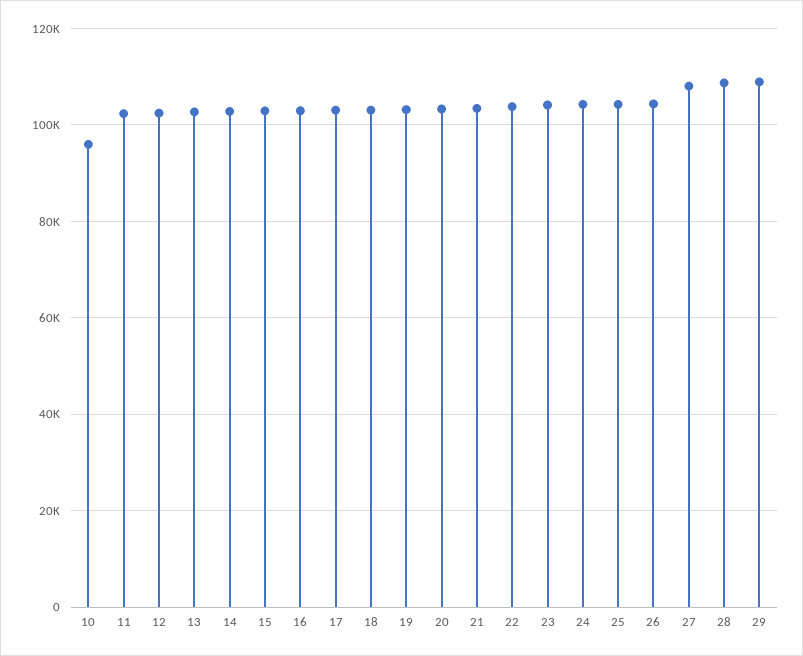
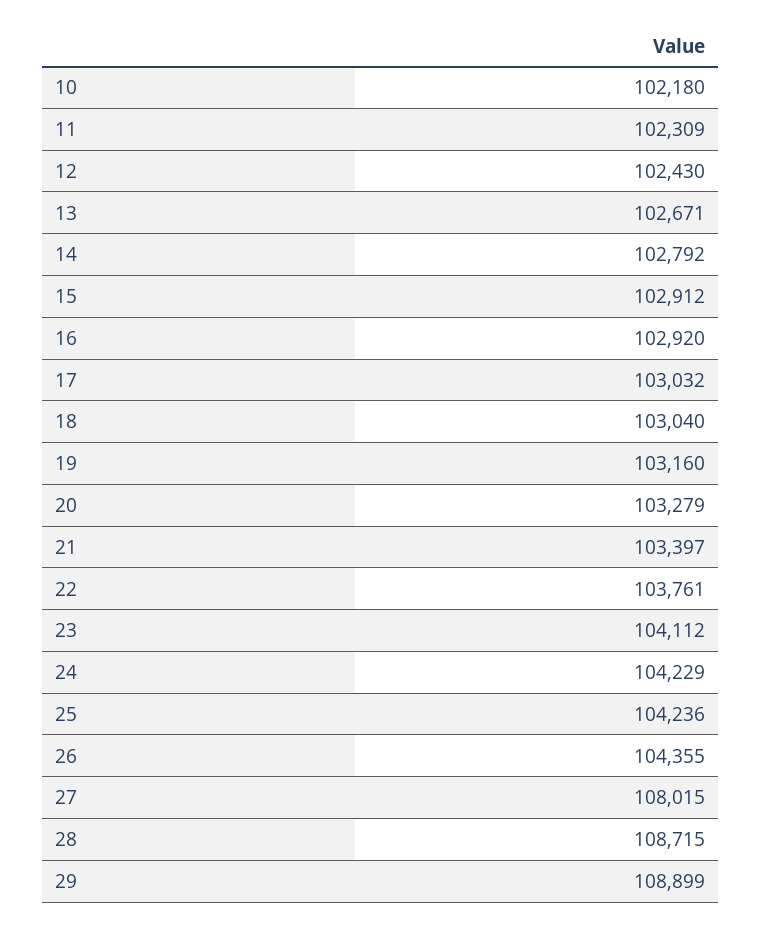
10: 96000 -> 102180

